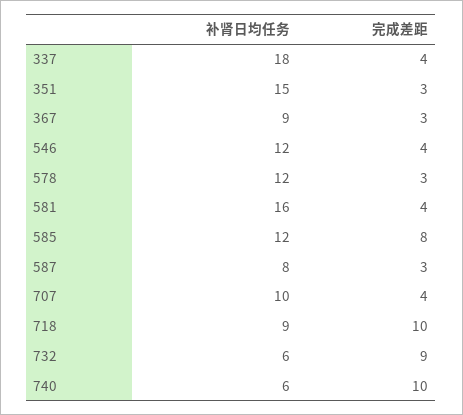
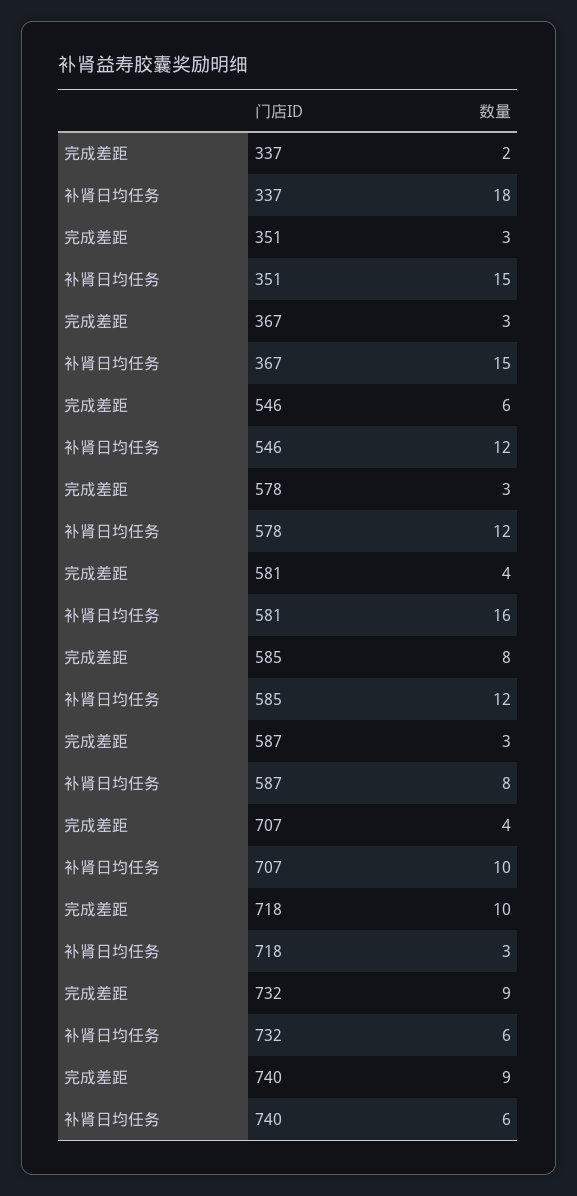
完成差距, 337: 4 -> 2
补肾日均任务, 367: 9 -> 15
完成差距, 546: 4 -> 6
补肾日均任务, 718: 9 -> 3
完成差距, 740: 10 -> 9

